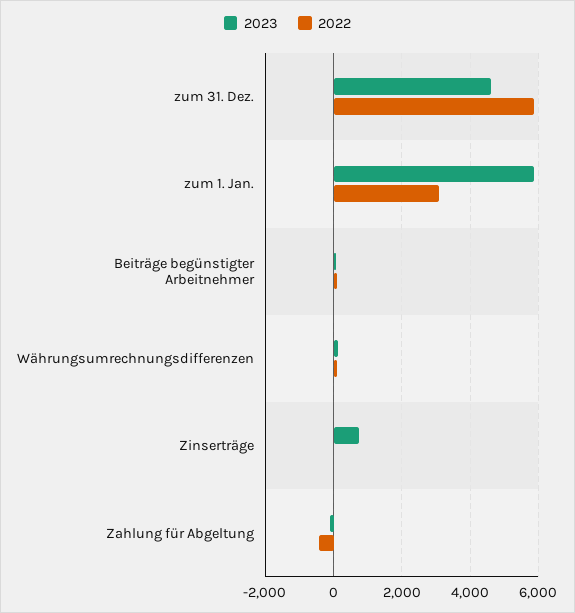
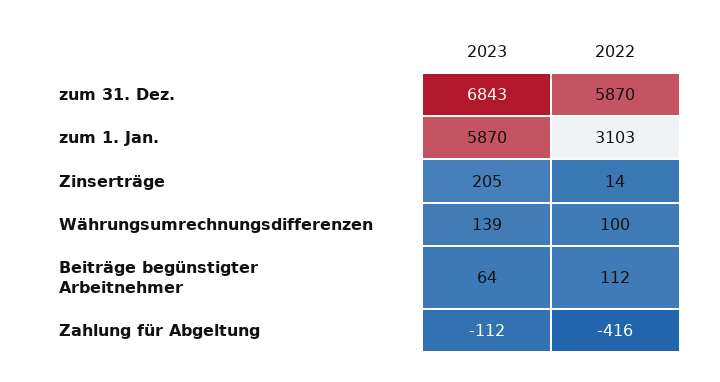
2023, zum 31. Dez.: 4600 -> 6843
2023, Zinserträge: 800 -> 205

